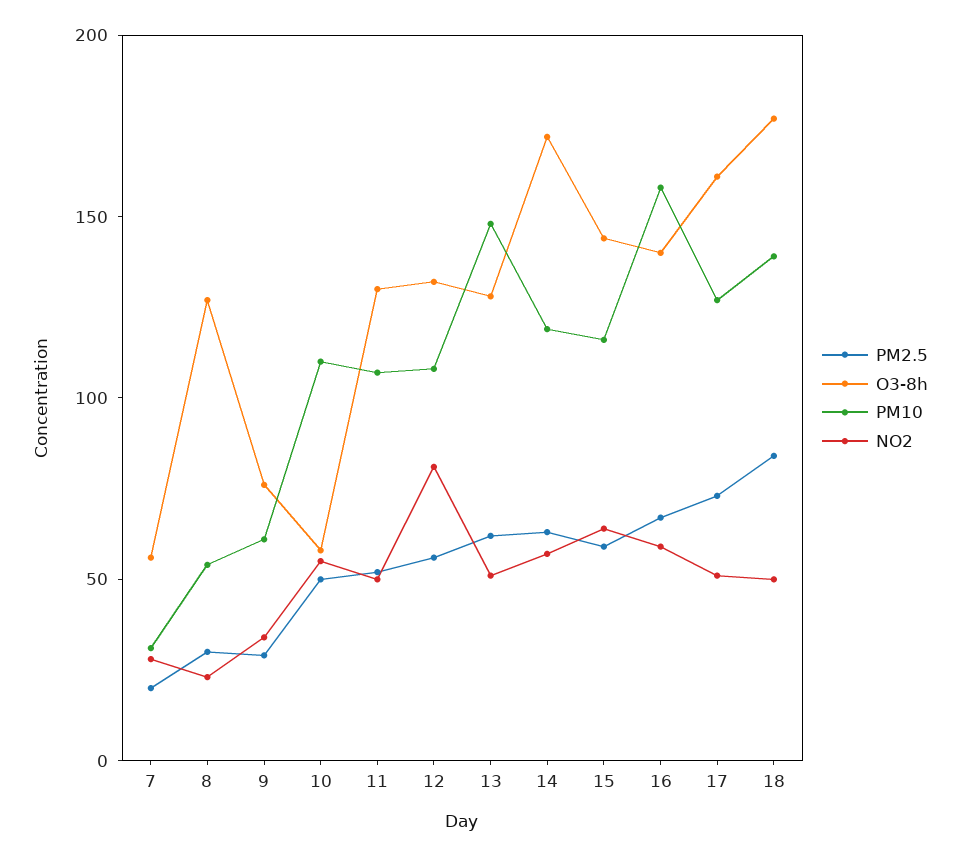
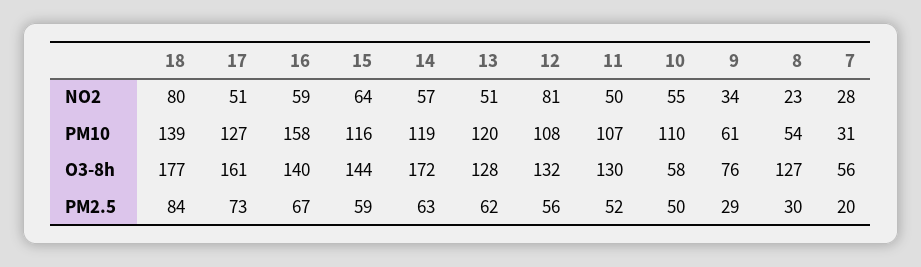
PM10, 13: 150 -> 120
NO2, 18: 50 -> 80

